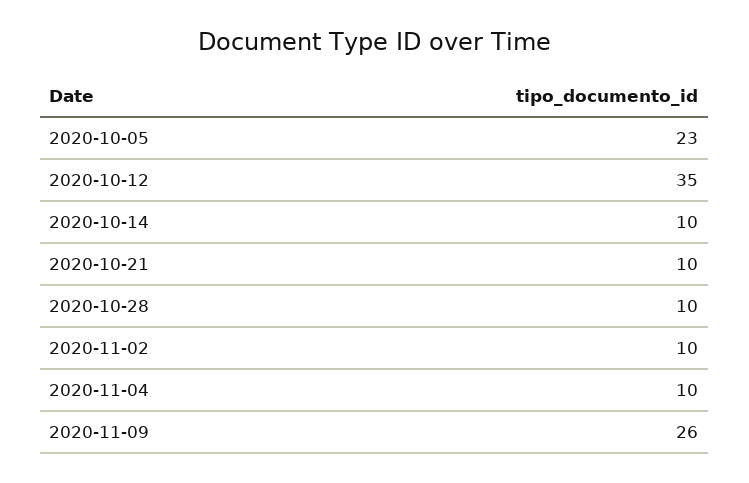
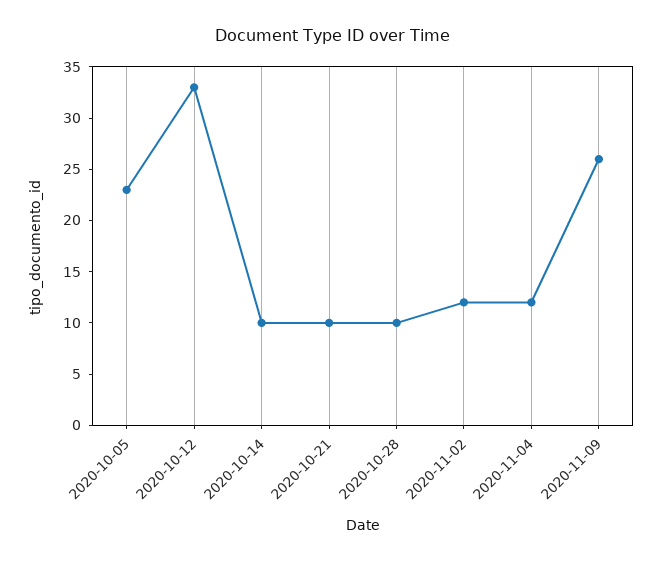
2020-10-12: 35 -> 33
2020-11-02: 10 -> 12
2020-11-04: 10 -> 12

